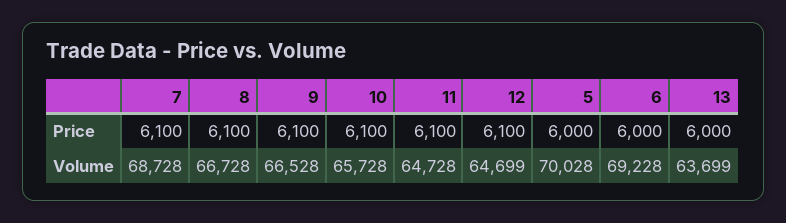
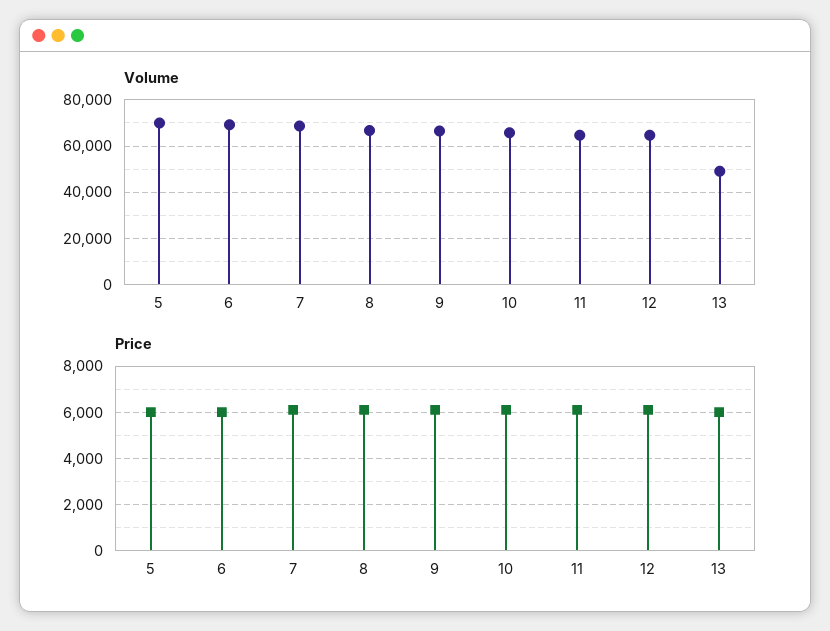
Volume, 13: 63699 -> 50000

